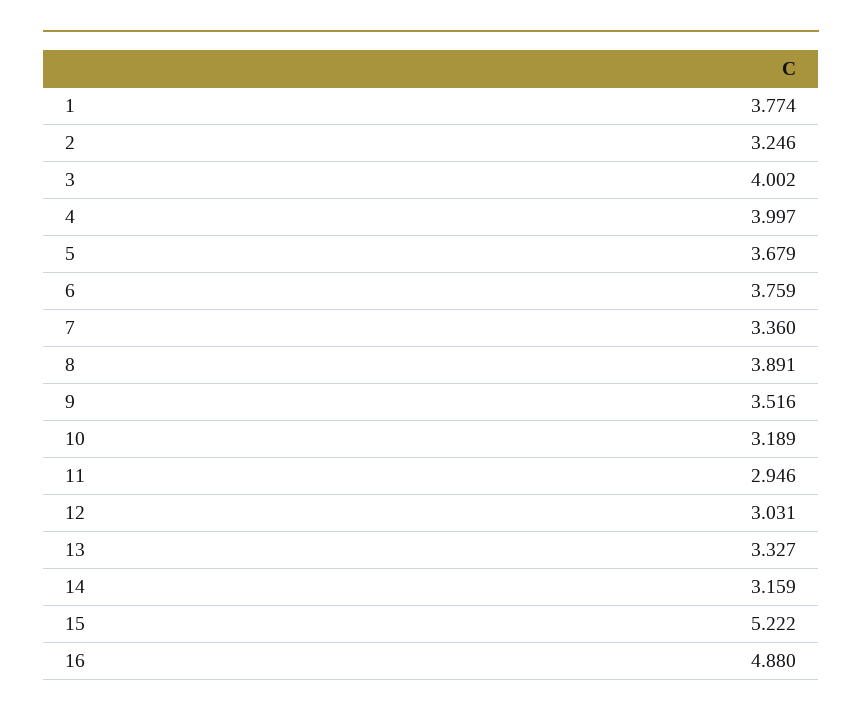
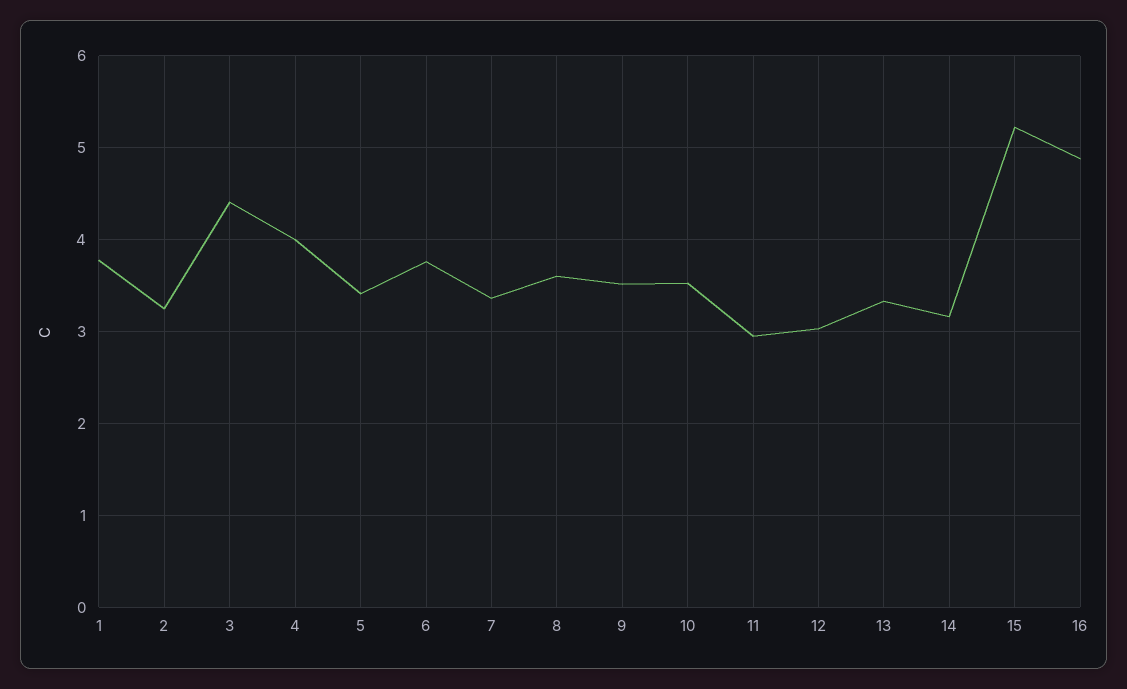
3: 4.002 -> 4.4
5: 3.679 -> 3.4
8: 3.891 -> 3.6
10: 3.189 -> 3.5

